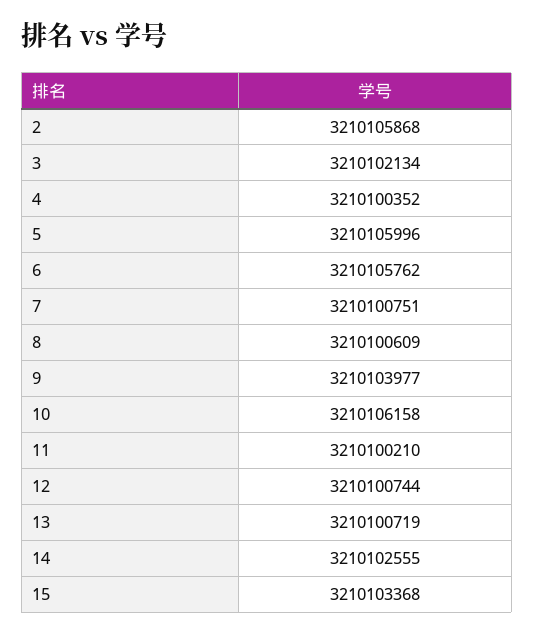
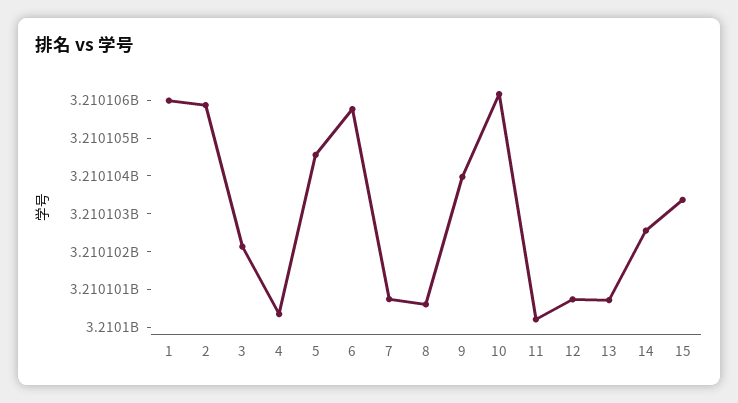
5: 3210105996 -> 3210104500
1: none -> 3210106000

